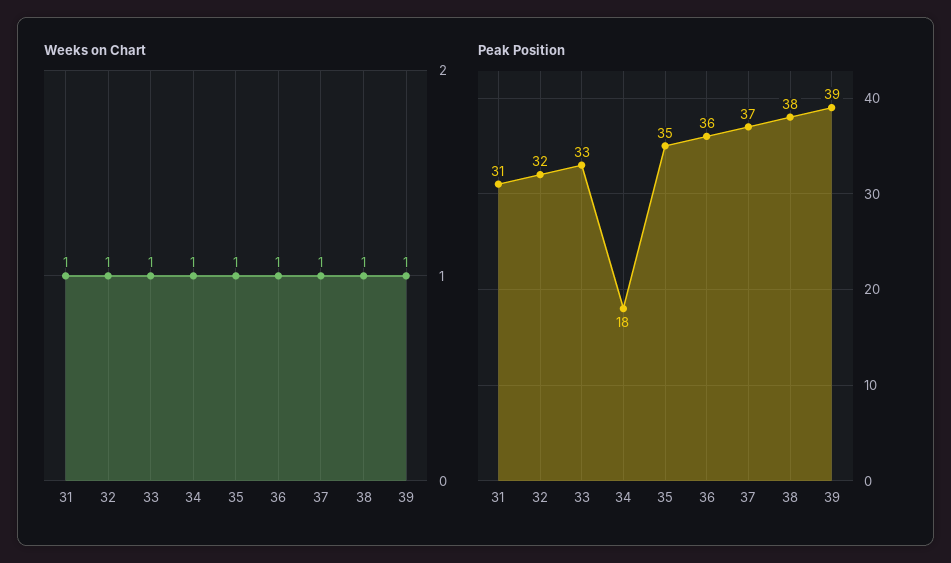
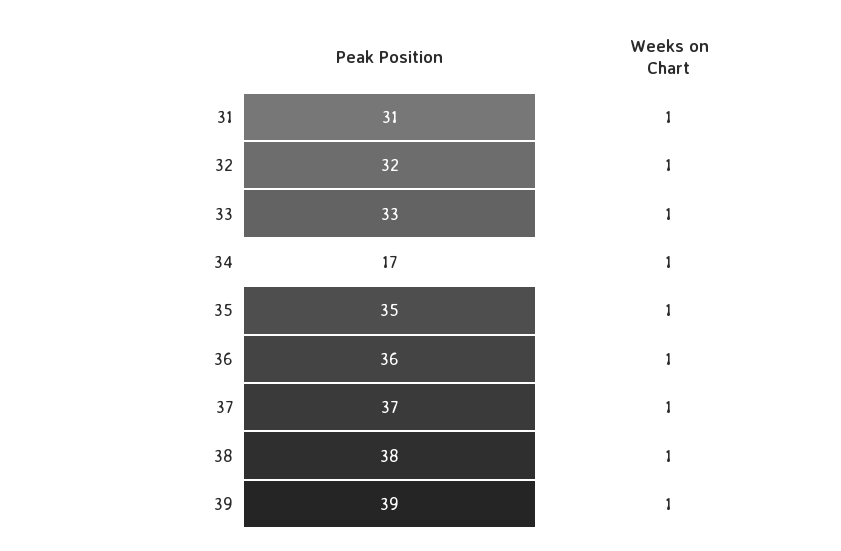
Peak Position, 34: 18 -> 17

